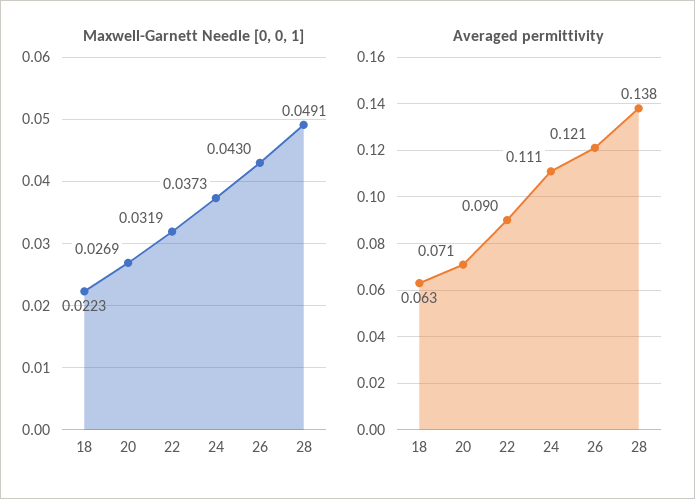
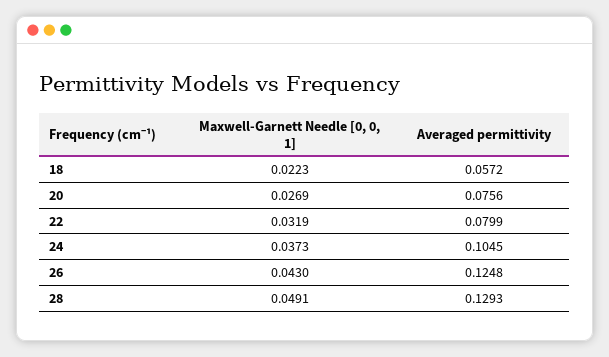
Averaged permittivity, 18: 0.063 -> 0.0572
Averaged permittivity, 20: 0.071 -> 0.0756
Averaged permittivity, 22: 0.09 -> 0.0799
Averaged permittivity, 24: 0.111 -> 0.1045
Averaged permittivity, 26: 0.121 -> 0.1248
Averaged permittivity, 28: 0.138 -> 0.1293

